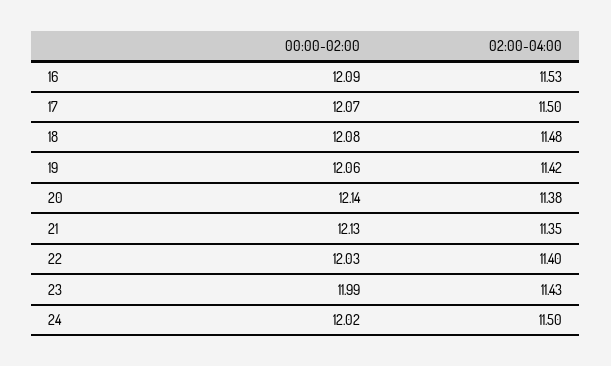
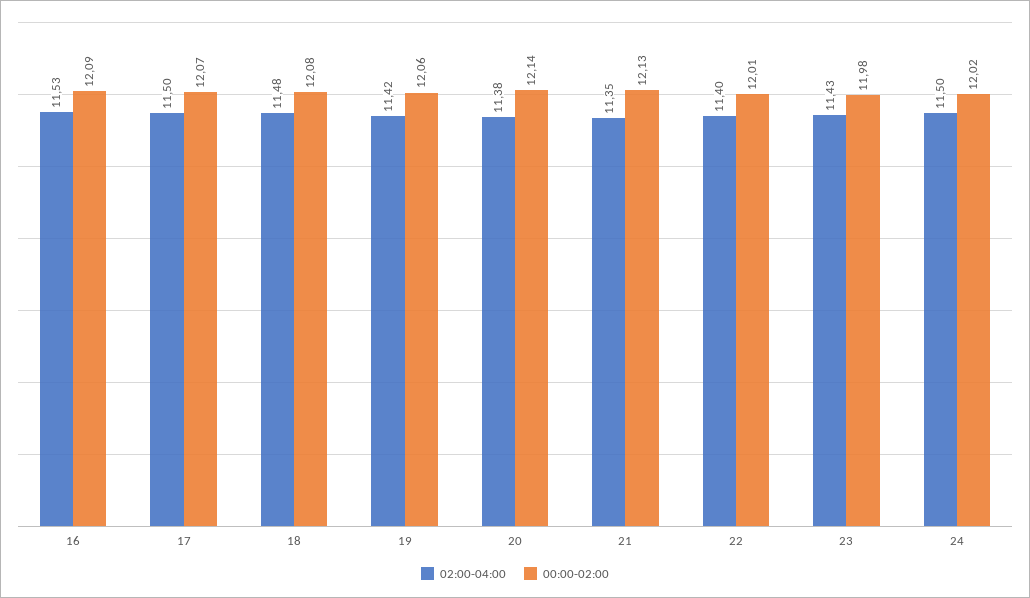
00:00-02:00, 22: 12.03 -> 12.01
00:00-02:00, 23: 11.99 -> 11.98

